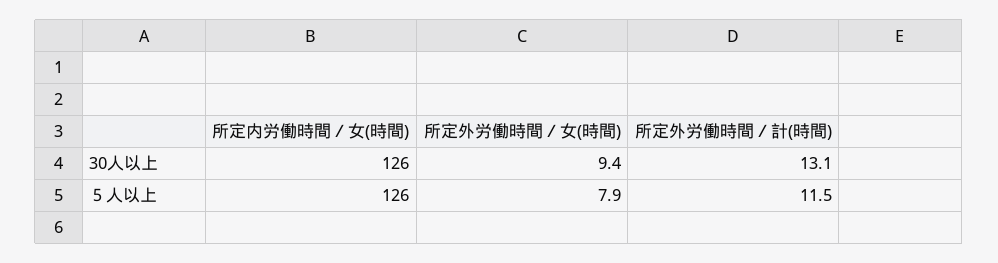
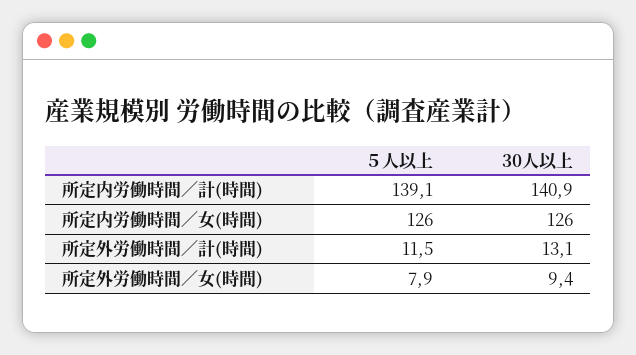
所定内労働時間／計(時間), ５人以上: none -> 139.1
所定内労働時間／計(時間), 30人以上: none -> 140.9

